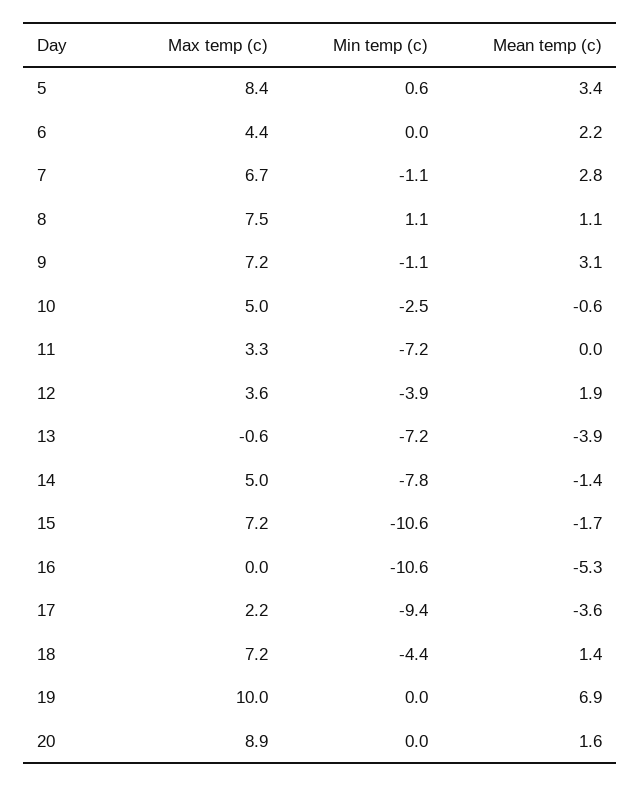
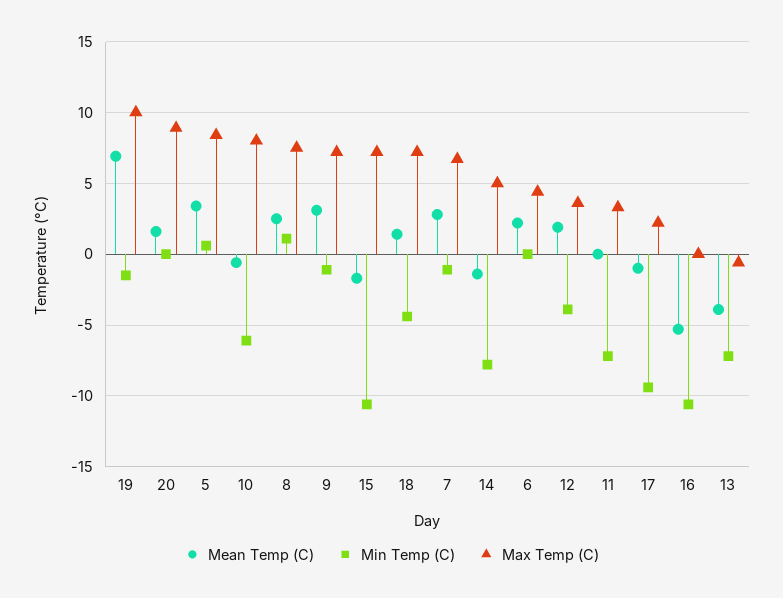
Mean temp (c), 8: 1.1 -> 2.5
Max temp (c), 10: 5 -> 8
Min temp (c), 10: -2.5 -> -6
Mean temp (c), 17: -3.6 -> -1
Min temp (c), 19: 0 -> -1.5

